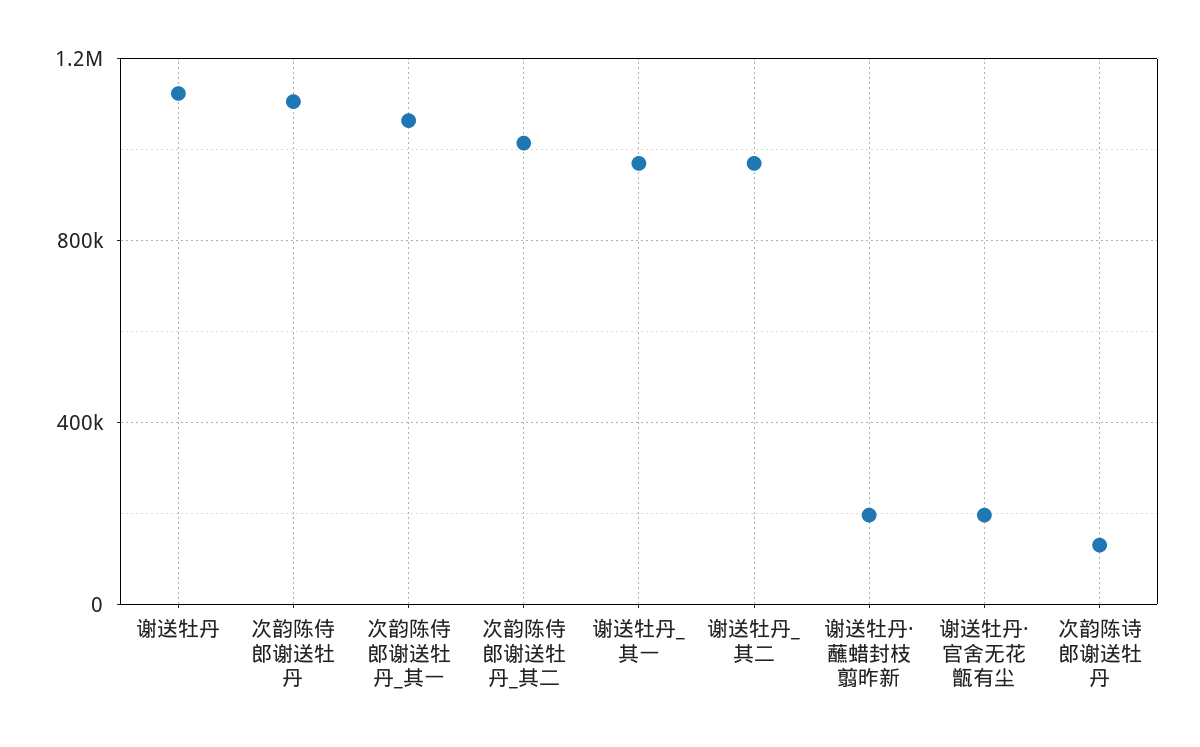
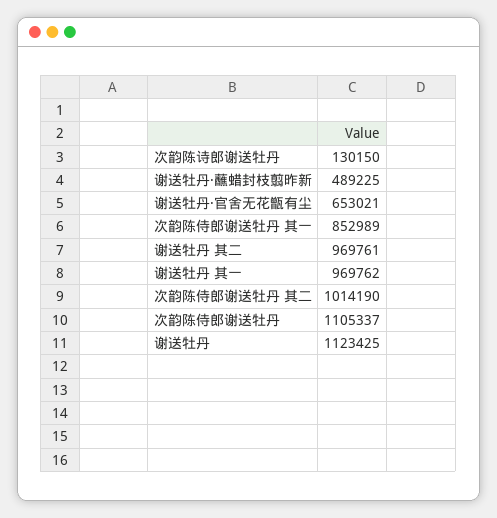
次韵陈侍郎谢送牡丹_其一: 1050000 -> 852989
谢送牡丹·蘸蜡封枝翦昨新: 200000 -> 489225
谢送牡丹·官舍无花甑有尘: 200000 -> 653021

